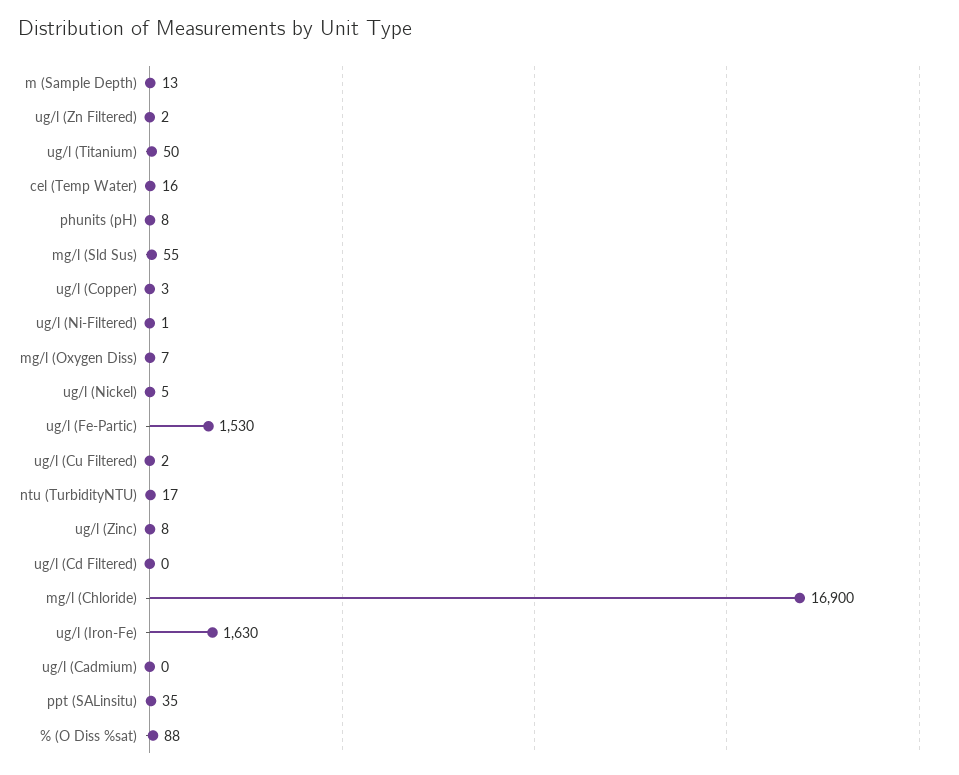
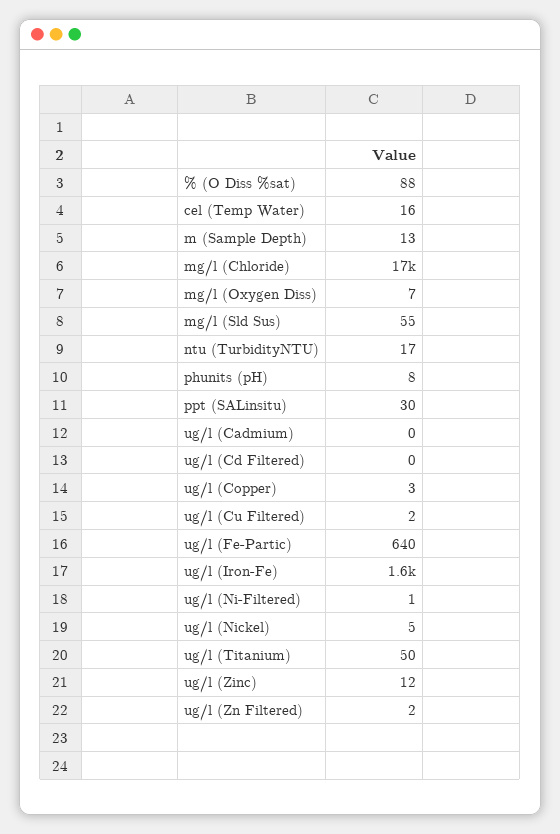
ug/l (Fe-Partic): 1530 -> 640
ug/l (Zinc): 8 -> 12
ppt (SALinsitu): 35 -> 30

